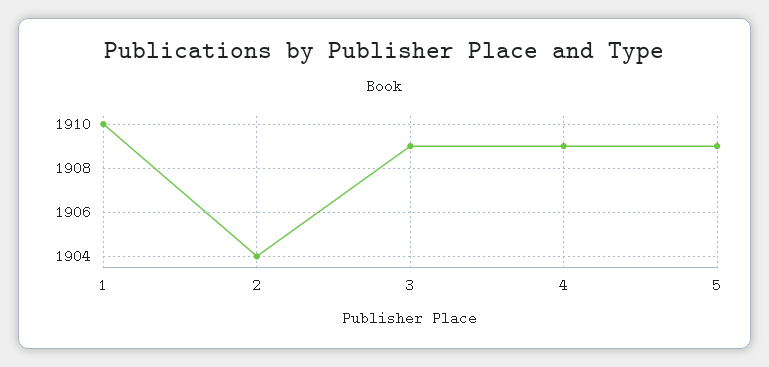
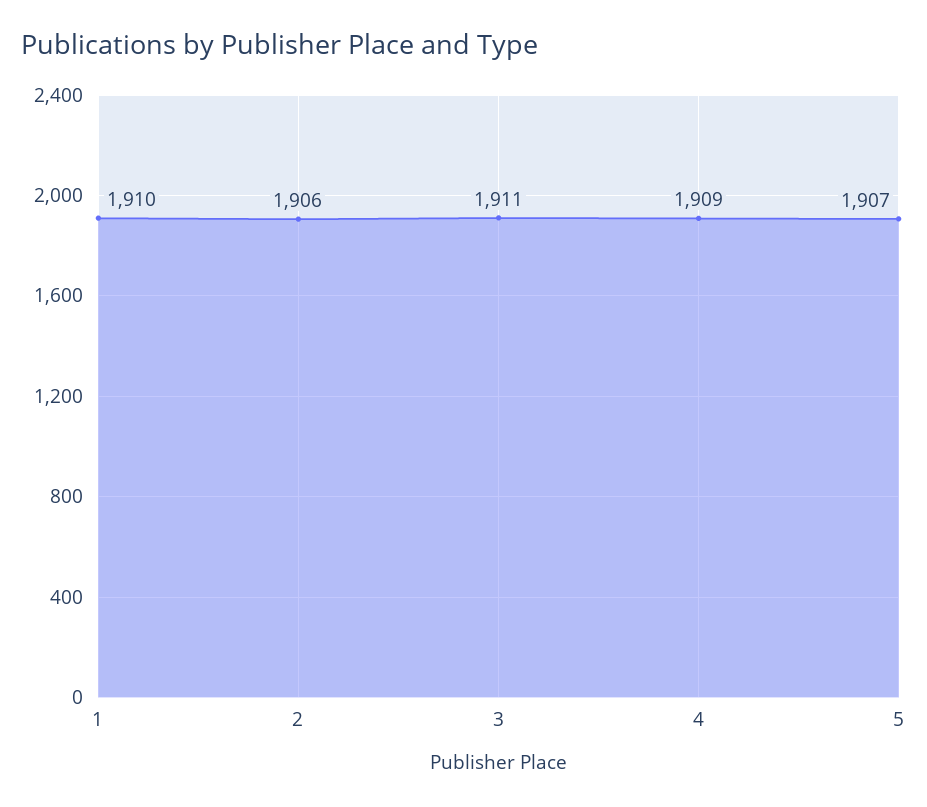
2: 1904 -> 1906
3: 1909 -> 1911
5: 1909 -> 1907

